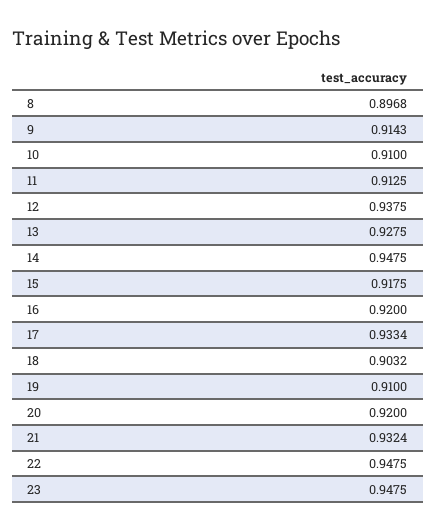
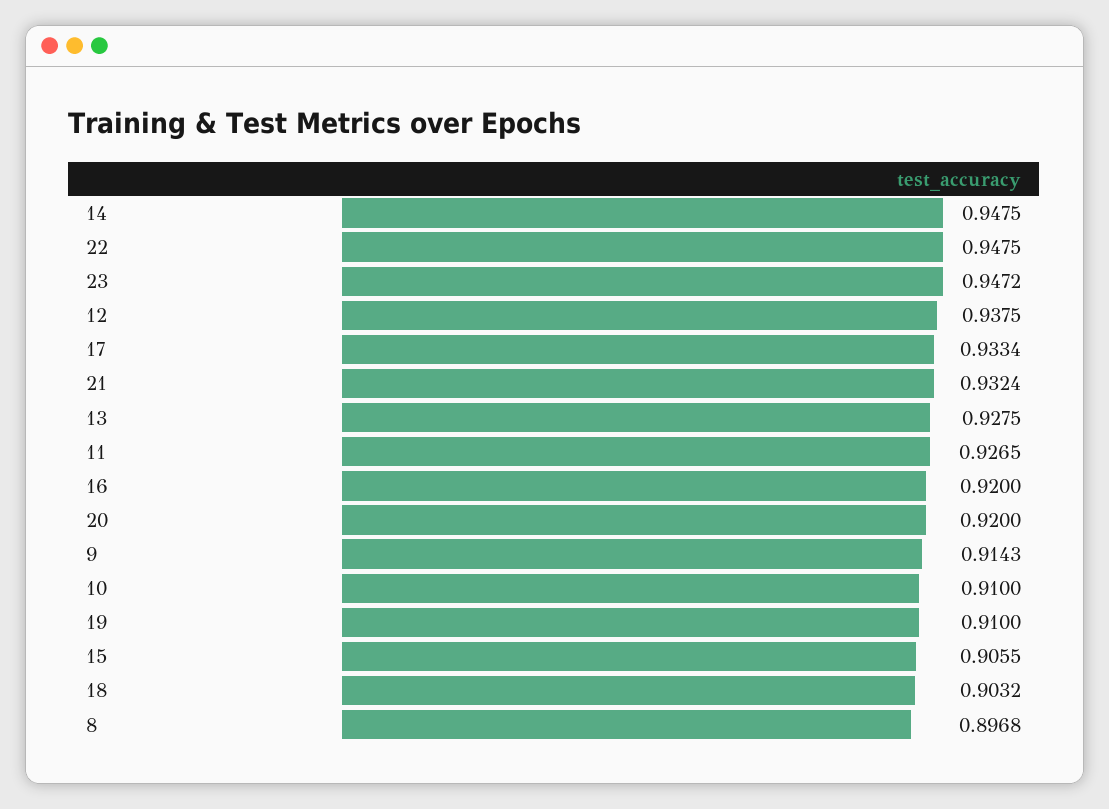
11: 0.9125 -> 0.9265
15: 0.9175 -> 0.9055
23: 0.9475 -> 0.9472

